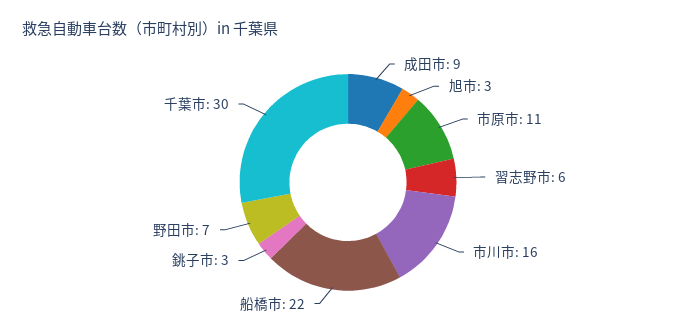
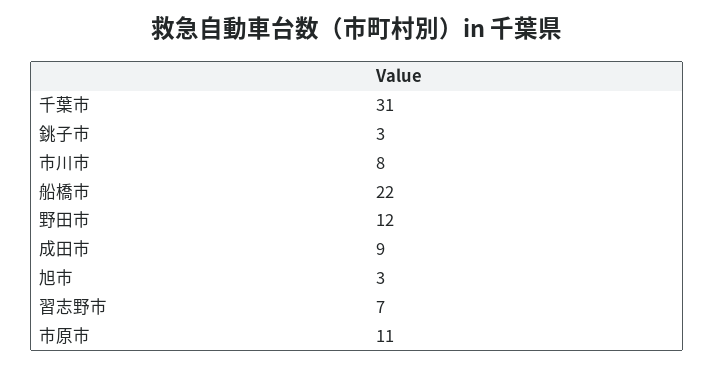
習志野市: 6 -> 7
市川市: 16 -> 8
野田市: 7 -> 12
千葉市: 30 -> 31

